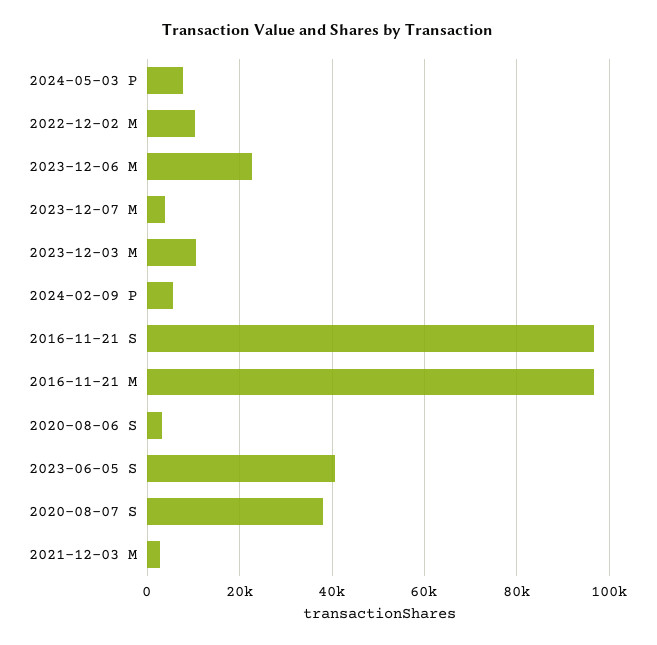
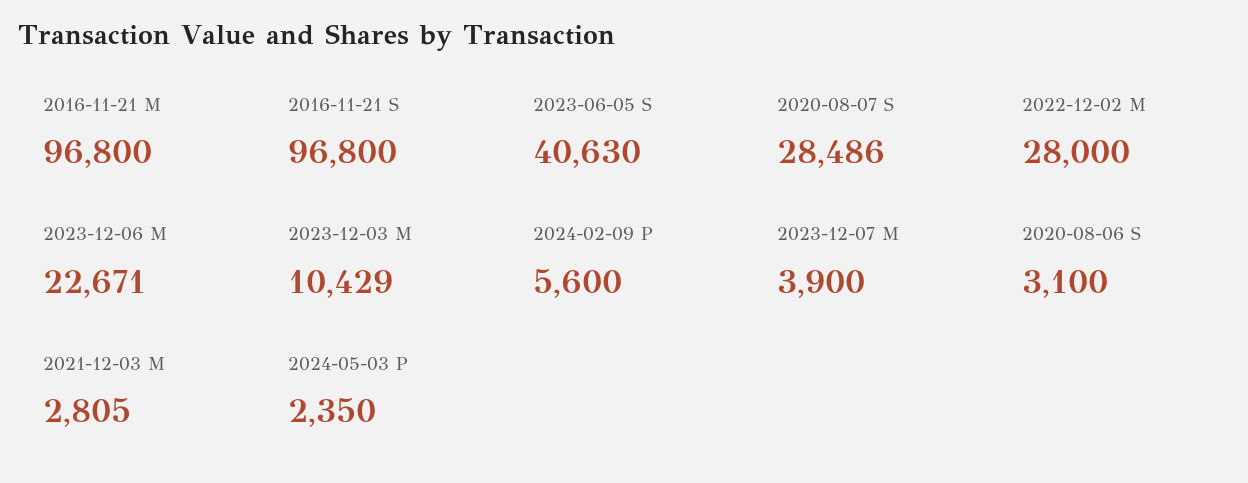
2024-05-03 P: 8000 -> 2350
2022-12-02 M: 10000 -> 28000
2020-08-07 S: 38000 -> 28486

